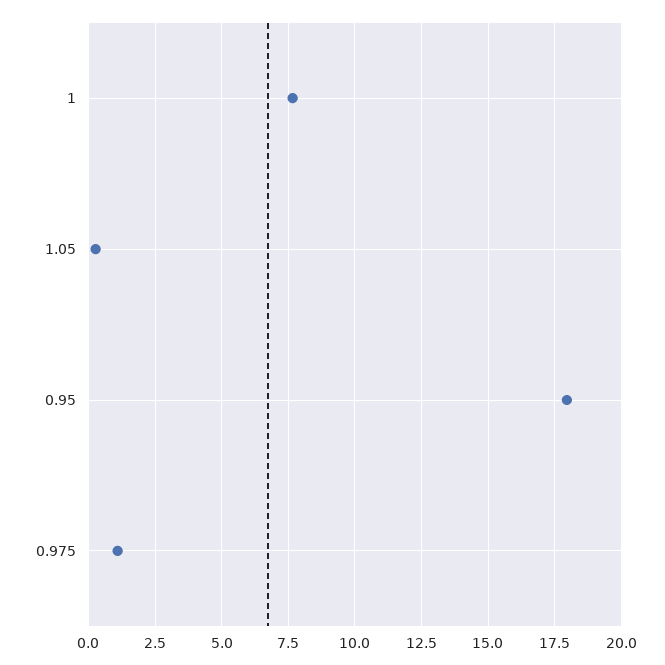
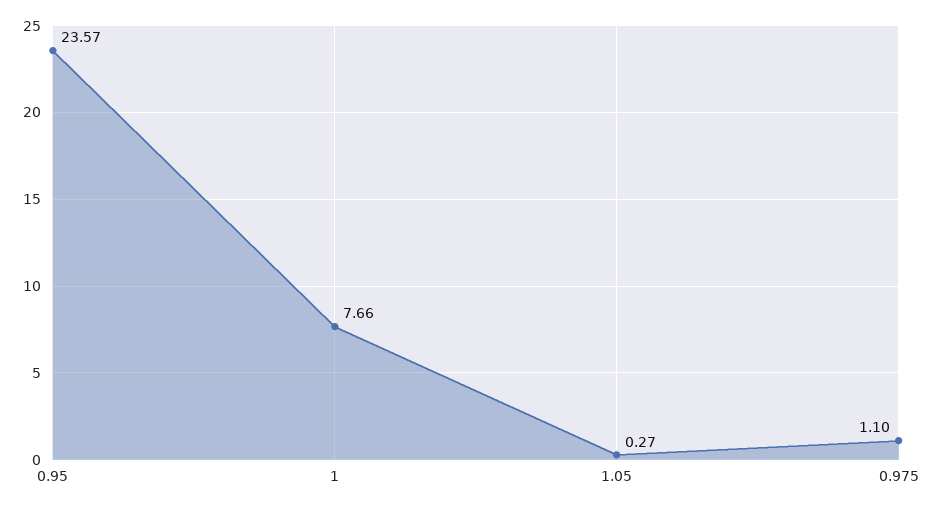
0.95: 18 -> 23.57

